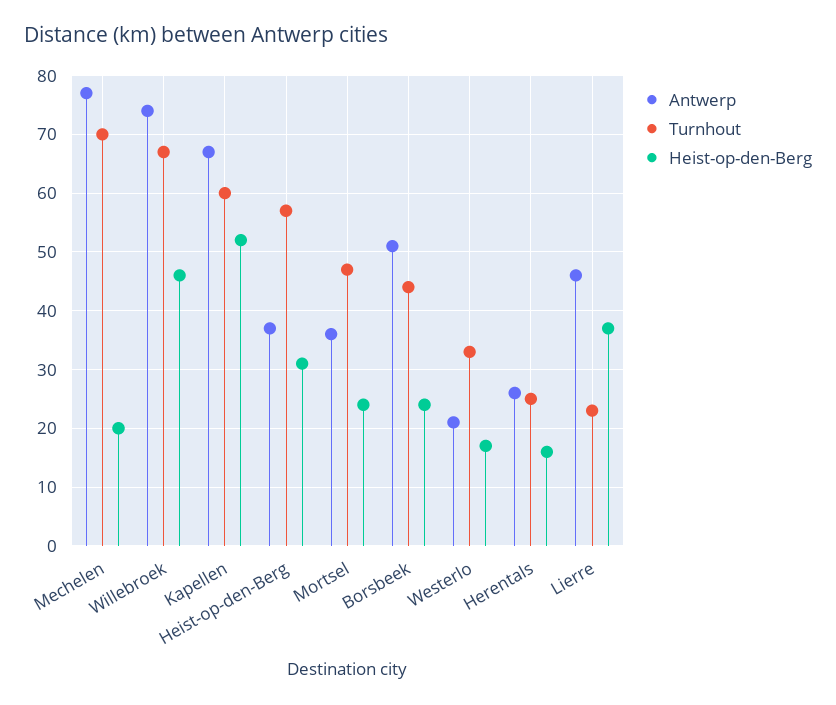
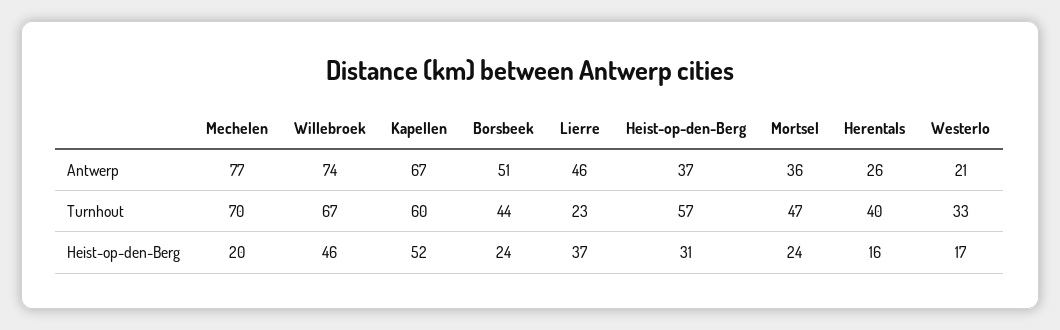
Turnhout, Herentals: 25 -> 40

